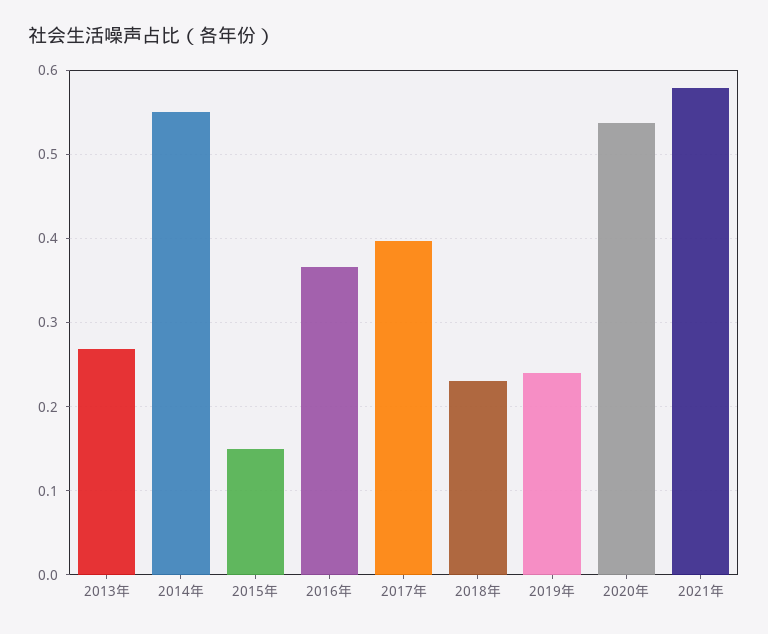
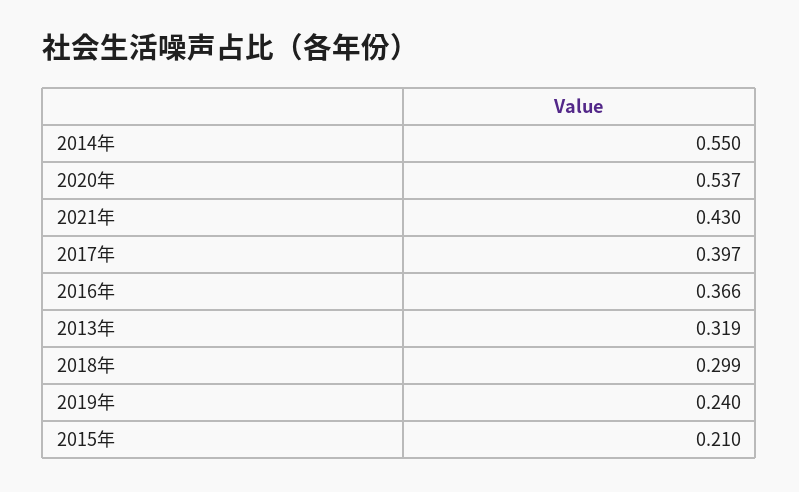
2013年: 0.27 -> 0.319
2015年: 0.15 -> 0.21
2018年: 0.23 -> 0.299
2021年: 0.58 -> 0.43

